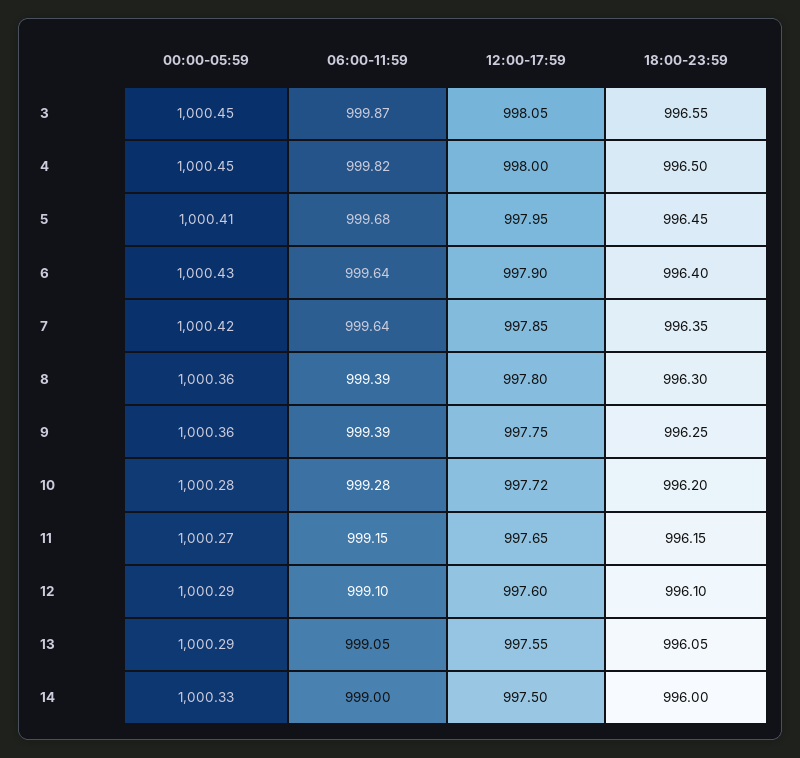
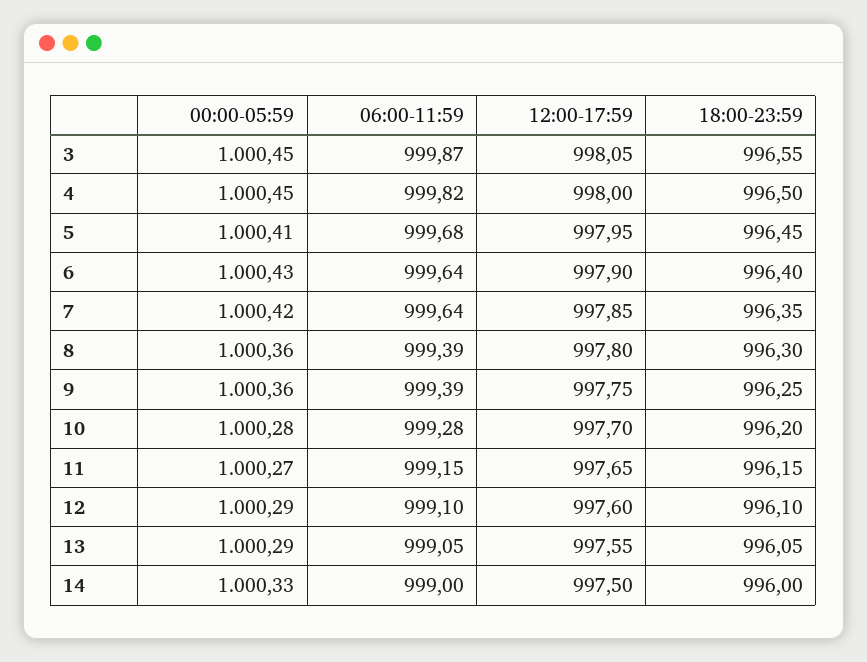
12:00-17:59, 10: 997.72 -> 997.7

